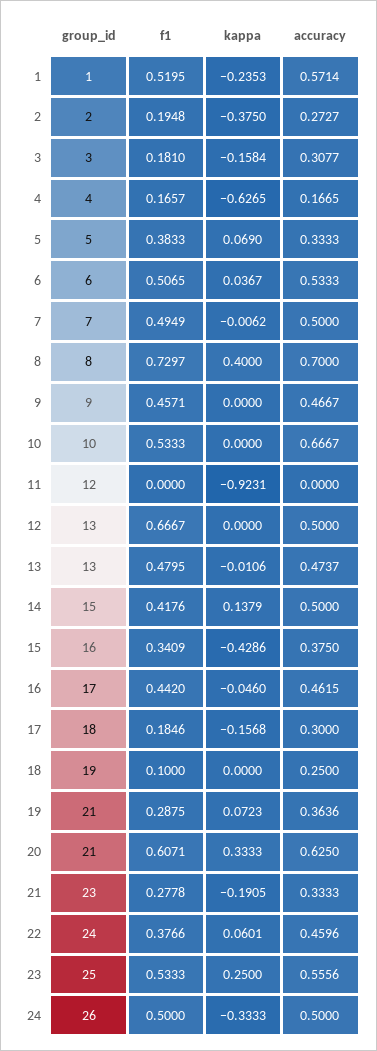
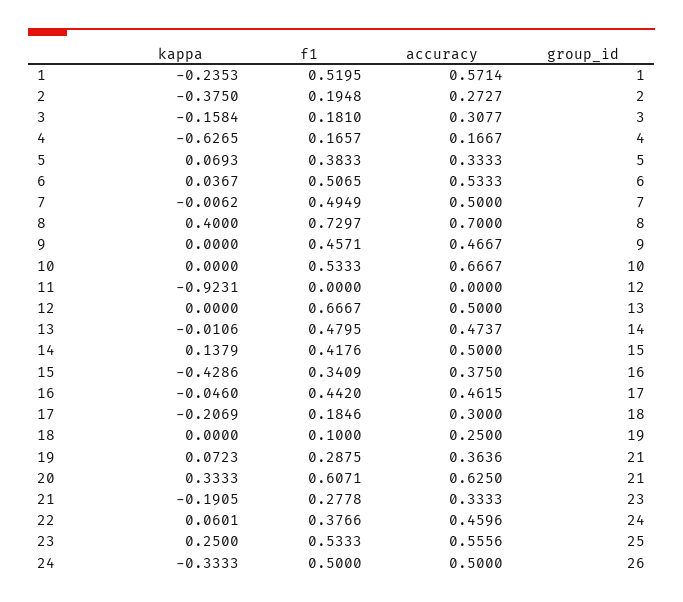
accuracy, 4: 0.1665 -> 0.1667
kappa, 5: 0.069 -> 0.0693
group_id, 13: 13 -> 14
kappa, 17: -0.1568 -> -0.2069

